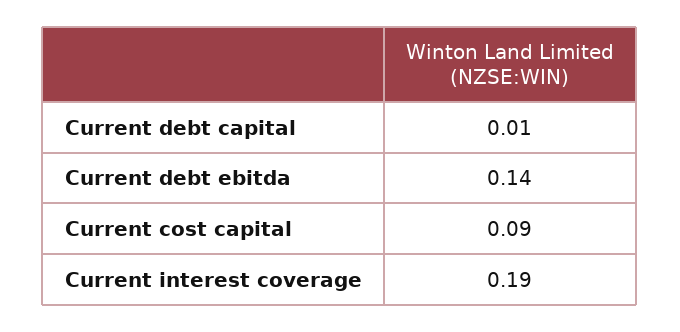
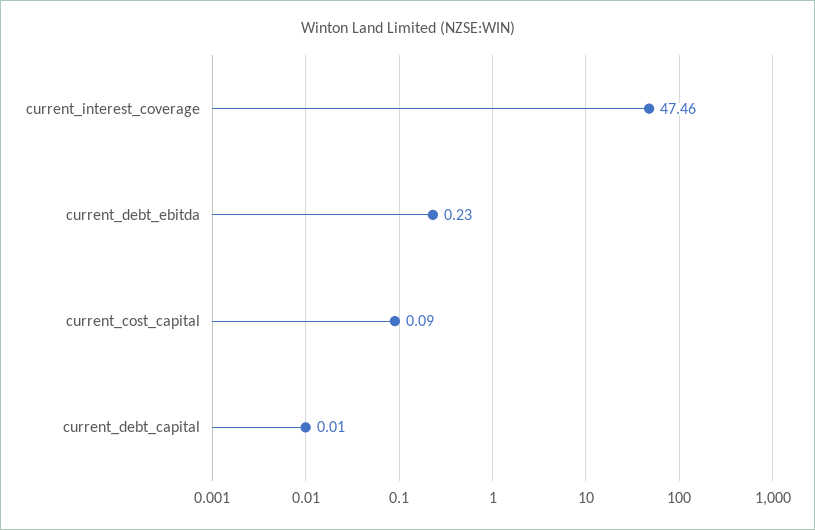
Current debt ebitda: 0.14 -> 0.23
Current interest coverage: 0.19 -> 47.46

